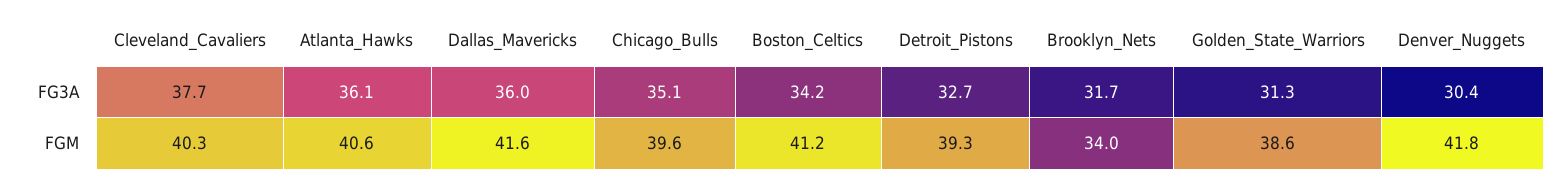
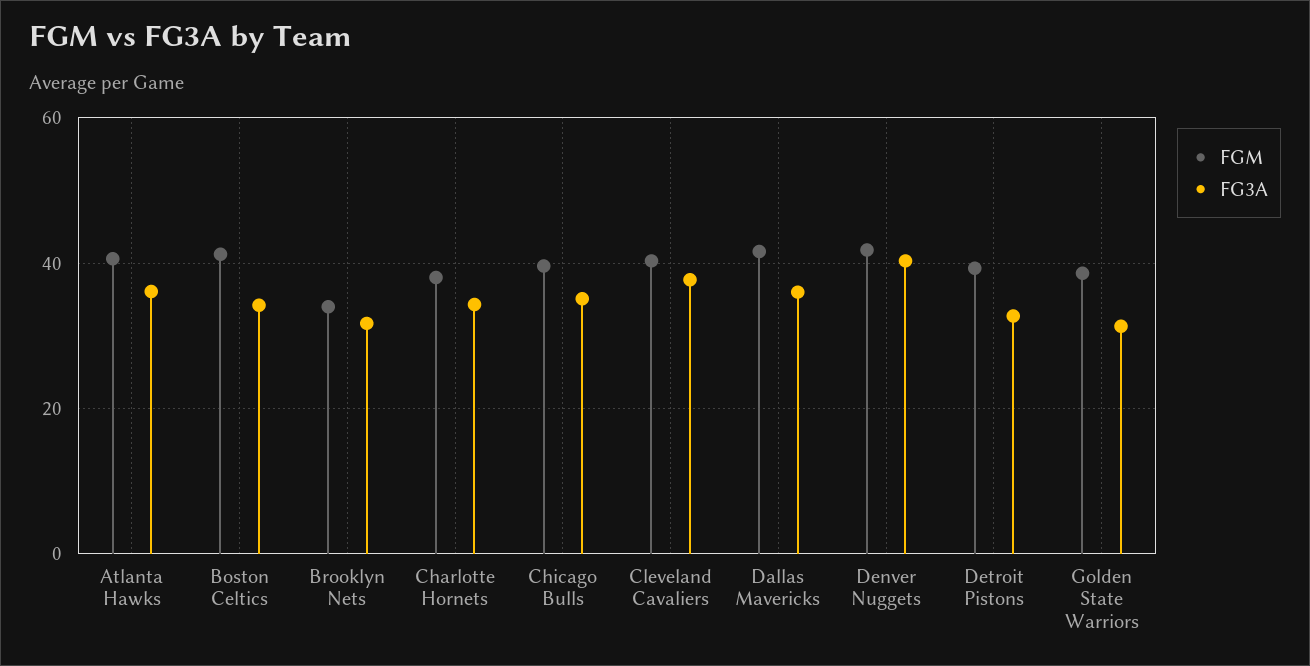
FG3A, Denver_Nuggets: 30.4 -> 40
FGM, Charlotte Hornets: none -> 38
FG3A, Charlotte Hornets: none -> 34

